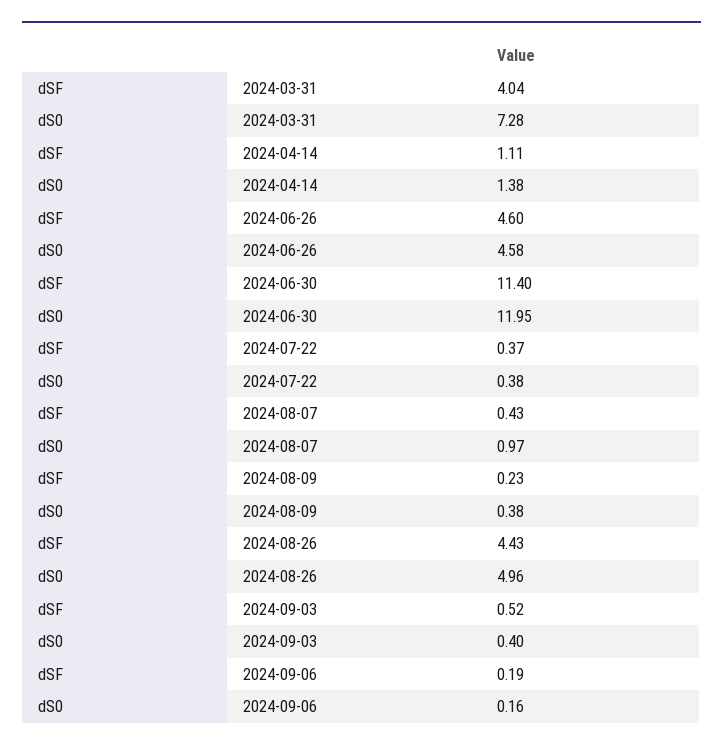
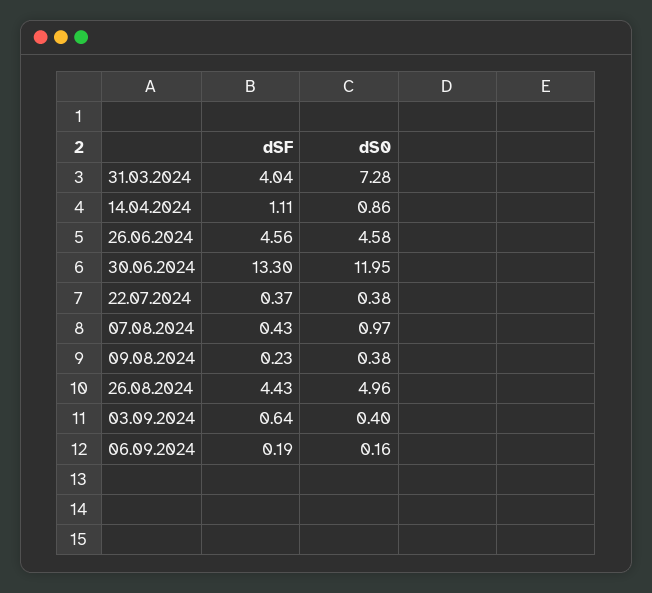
dS0, 2024-04-14: 1.38 -> 0.86
dSF, 2024-06-26: 4.6 -> 4.56
dSF, 2024-06-30: 11.4 -> 13.3
dSF, 2024-09-03: 0.52 -> 0.64

